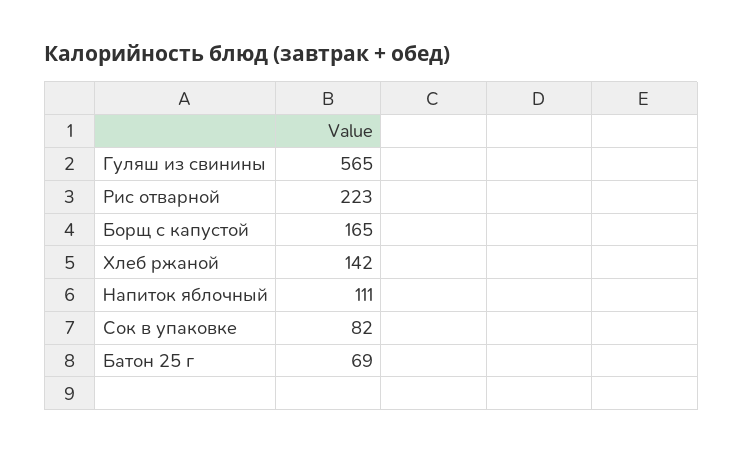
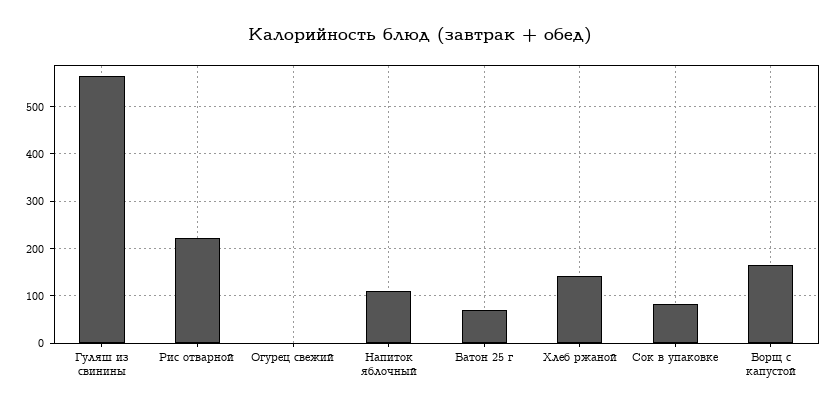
Огурец свежий: none -> 0

